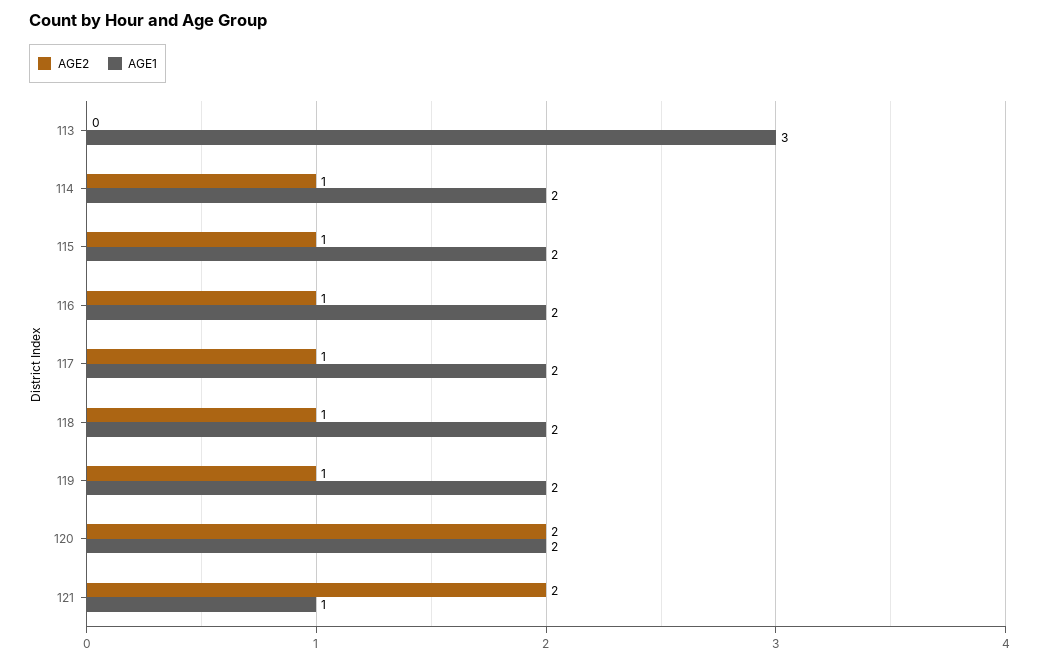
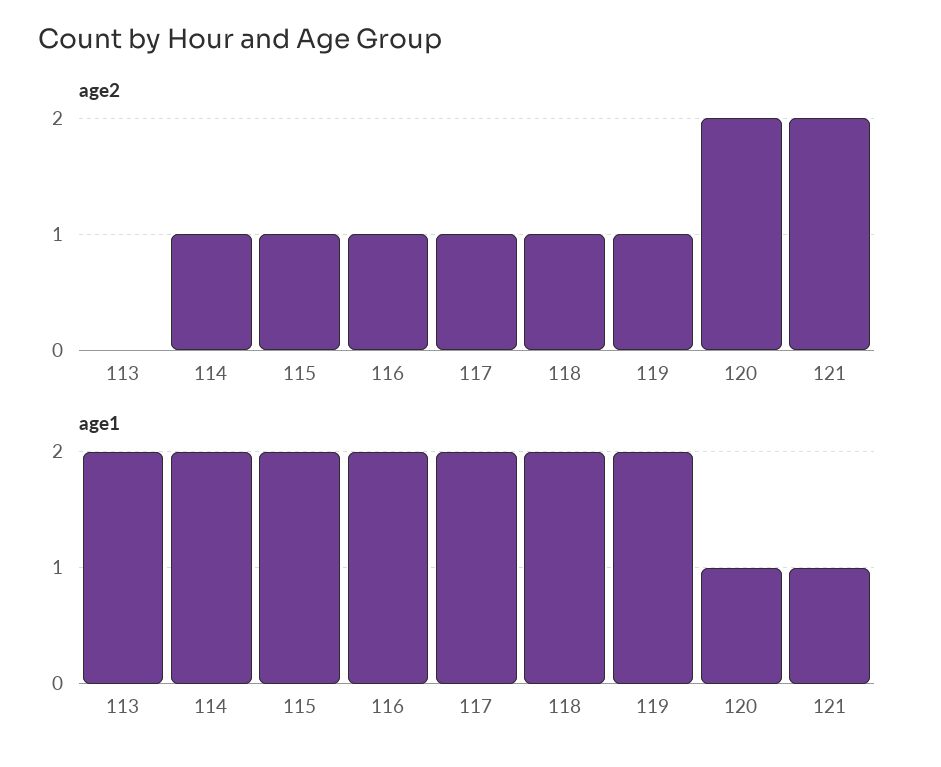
AGE1, 113: 3 -> 2
AGE1, 120: 2 -> 1

